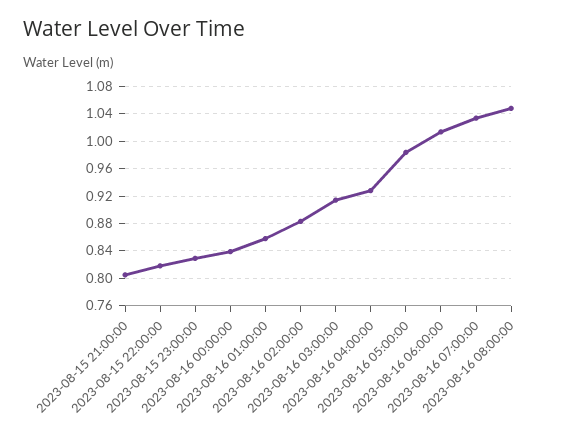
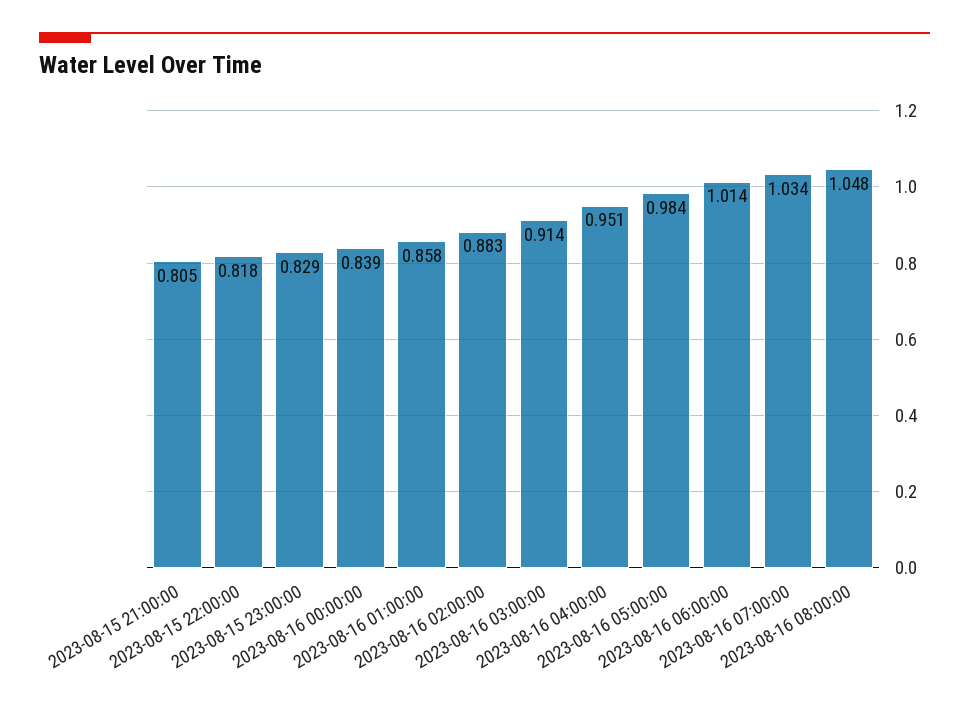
2023-08-16 04:00:00: 0.93 -> 0.951

